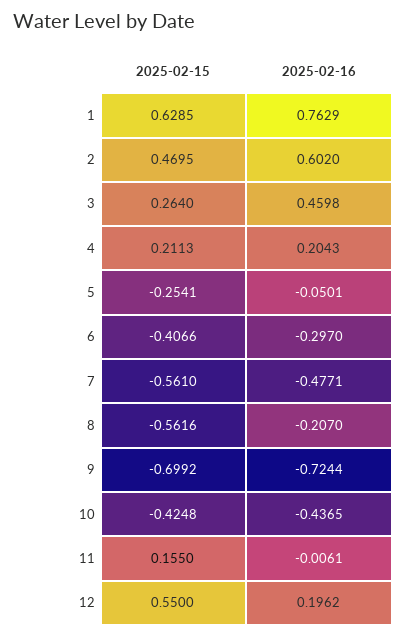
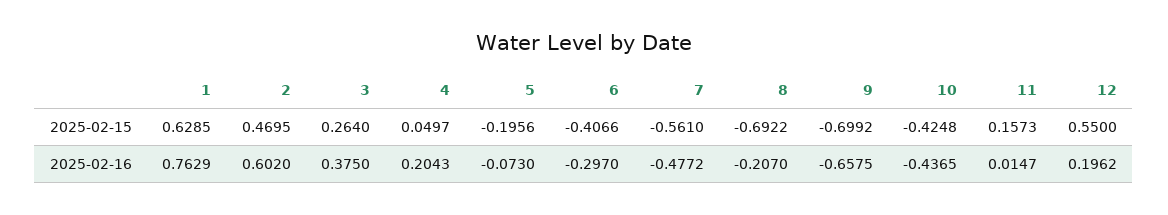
2025-02-16, 3: 0.4598 -> 0.375
2025-02-15, 4: 0.2113 -> 0.0497
2025-02-15, 5: -0.2541 -> -0.1956
2025-02-16, 5: -0.0501 -> -0.073
2025-02-16, 7: -0.4771 -> -0.4772
2025-02-15, 8: -0.5616 -> -0.6922
2025-02-16, 9: -0.7244 -> -0.6575
2025-02-15, 11: 0.155 -> 0.1573
2025-02-16, 11: -0.0061 -> 0.0147

